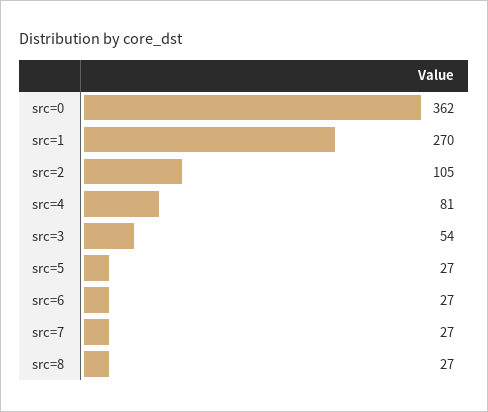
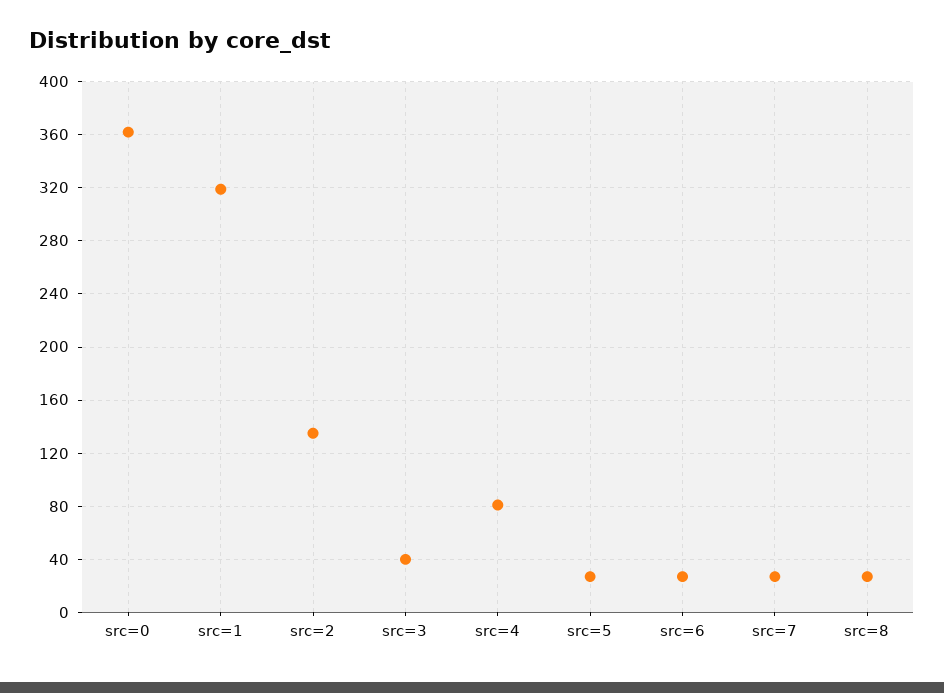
src=1: 270 -> 320
src=2: 105 -> 135
src=3: 54 -> 40

